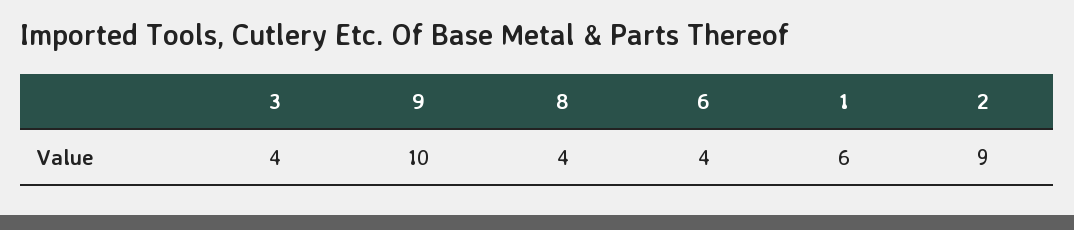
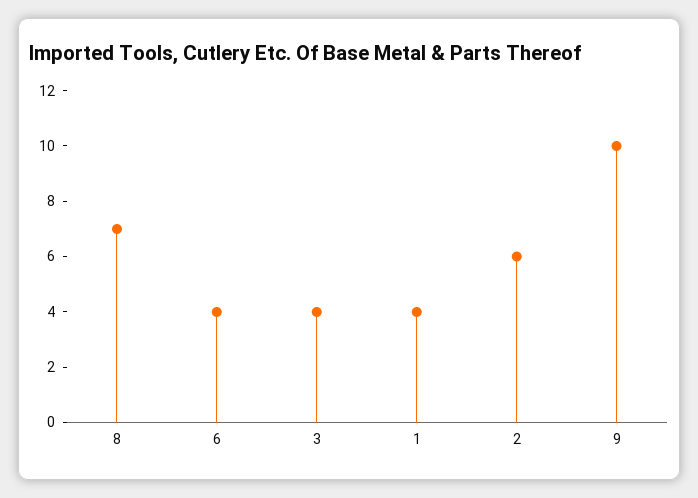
8: 4 -> 7
1: 6 -> 4
2: 9 -> 6

